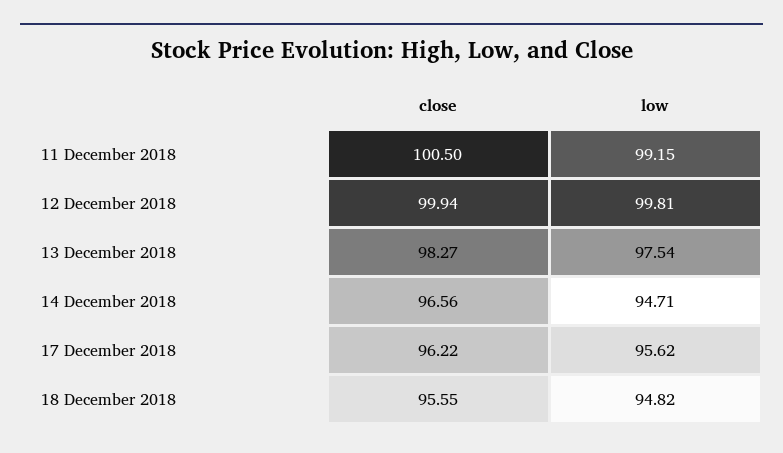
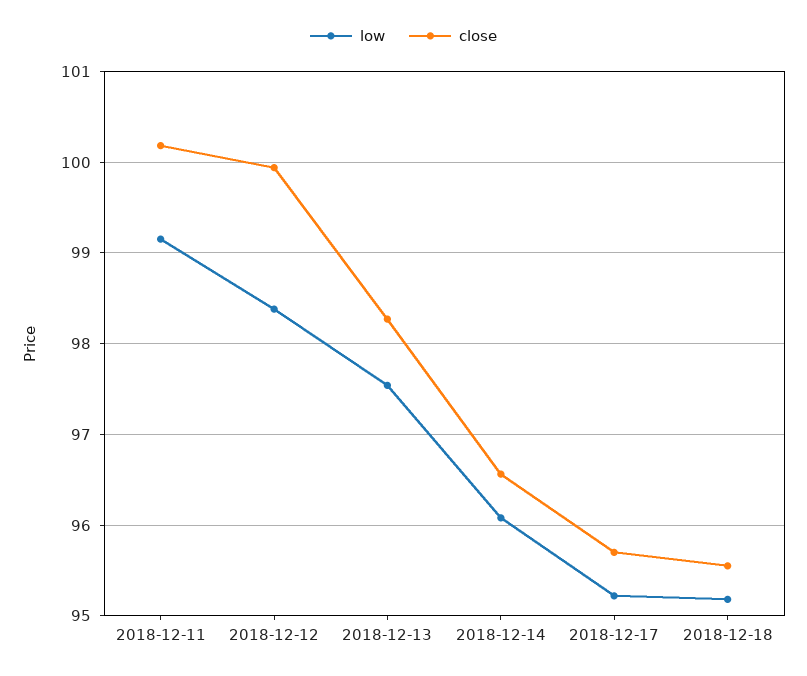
close, 11 December 2018: 100.5 -> 100.2
low, 12 December 2018: 99.81 -> 98.4
low, 14 December 2018: 94.71 -> 96.1
close, 17 December 2018: 96.22 -> 95.7
low, 17 December 2018: 95.62 -> 95.2
low, 18 December 2018: 94.82 -> 95.2

